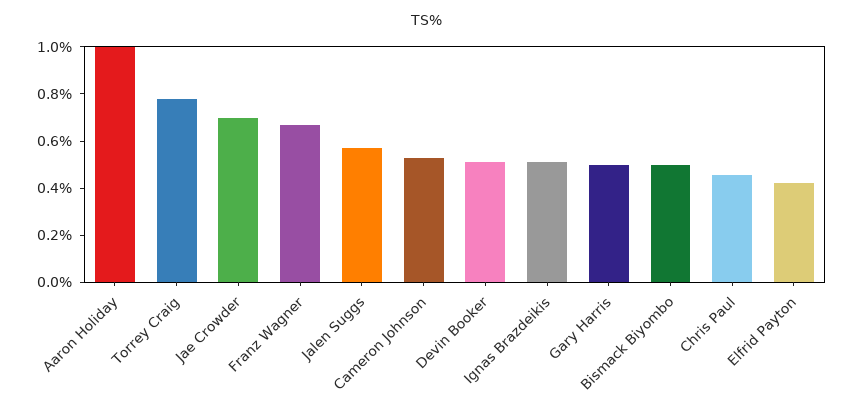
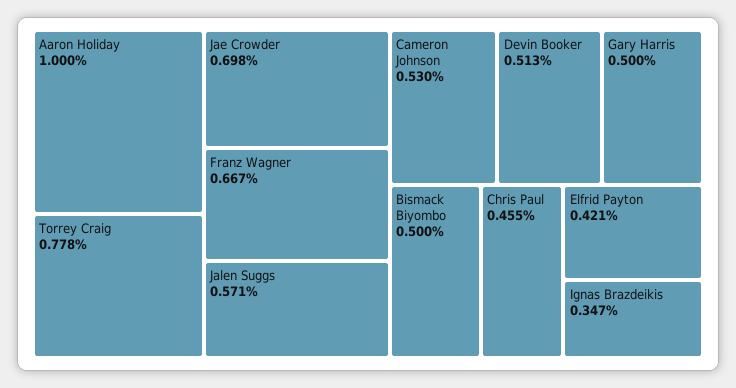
Ignas Brazdeikis: 0.5 -> 0.347

